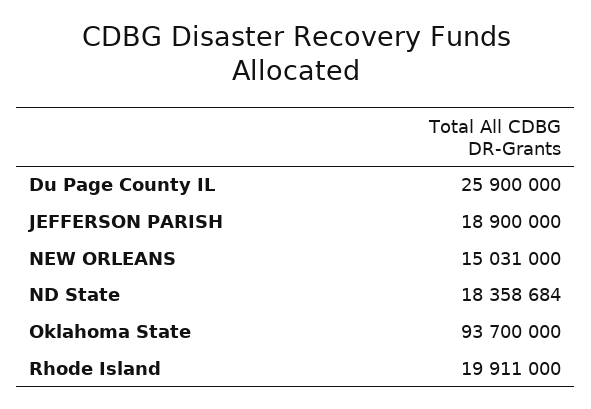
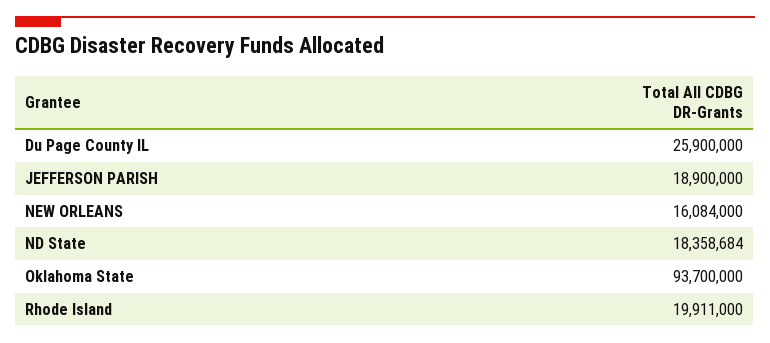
NEW ORLEANS: 15031000 -> 16084000

